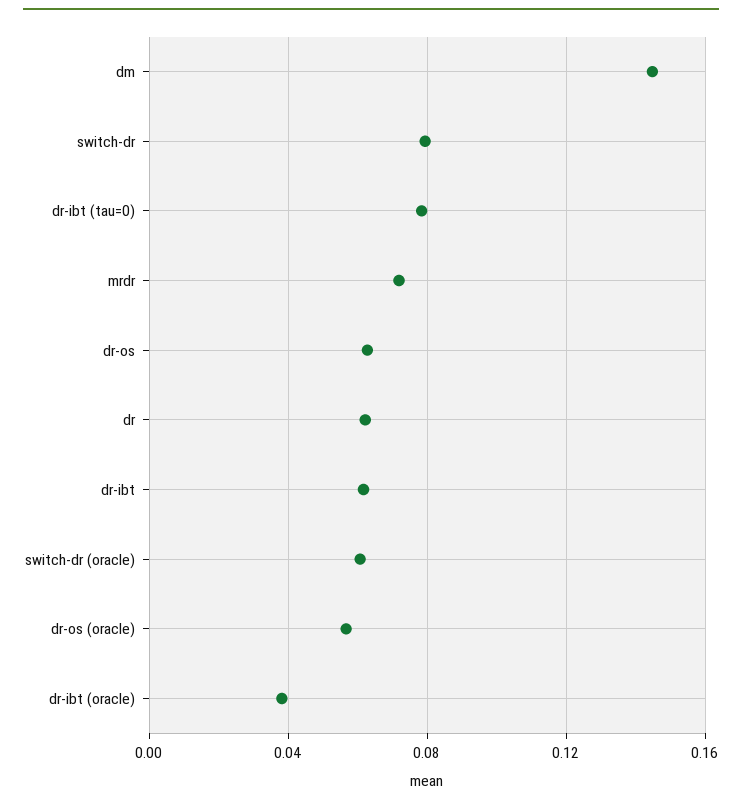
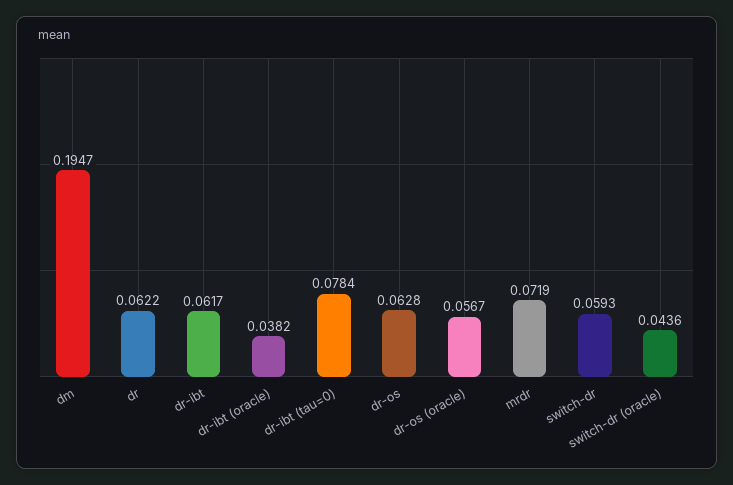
dm: 0.145 -> 0.1947
switch-dr: 0.08 -> 0.0593
switch-dr (oracle): 0.06 -> 0.0436

